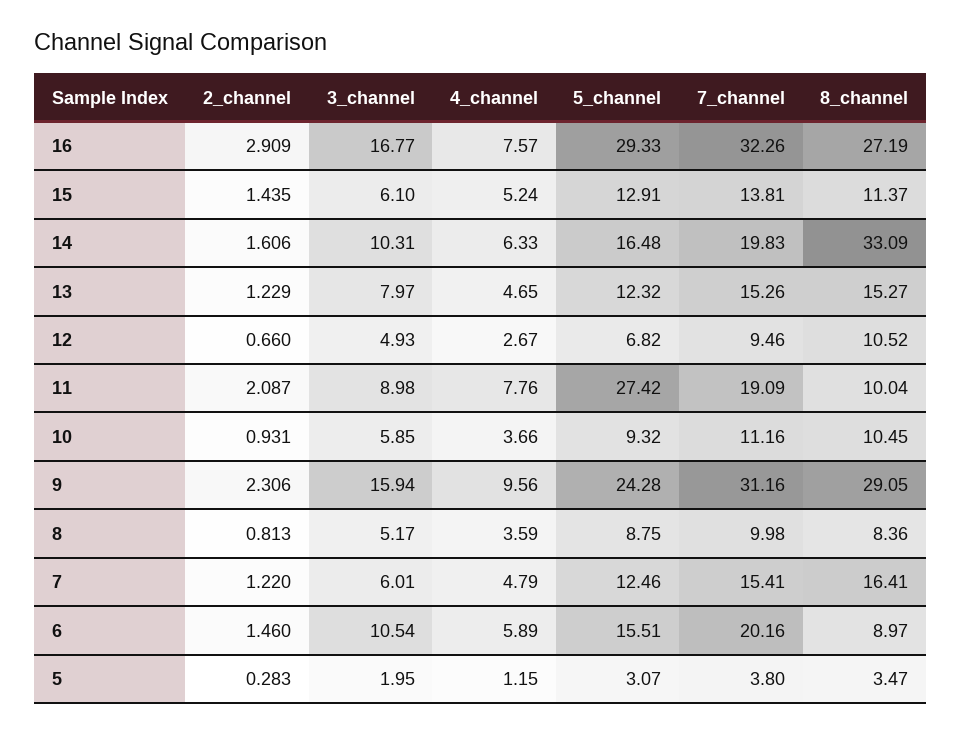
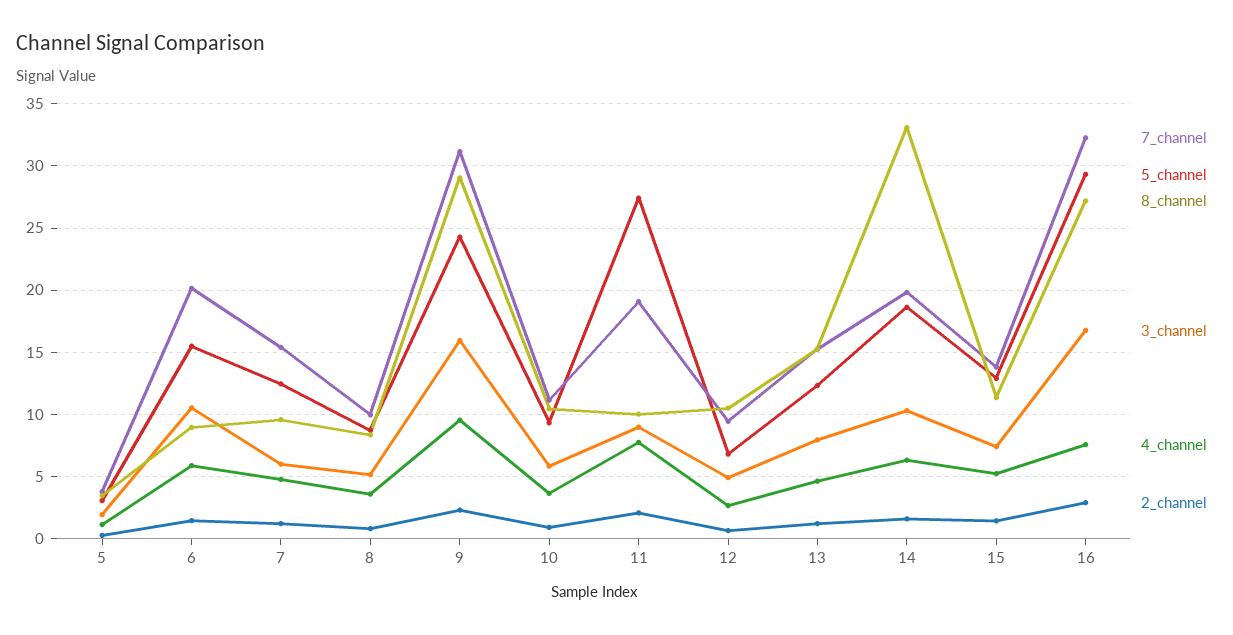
3_channel, 15: 6.1 -> 7.5
5_channel, 14: 16.48 -> 18.5
8_channel, 7: 16.41 -> 9.5

